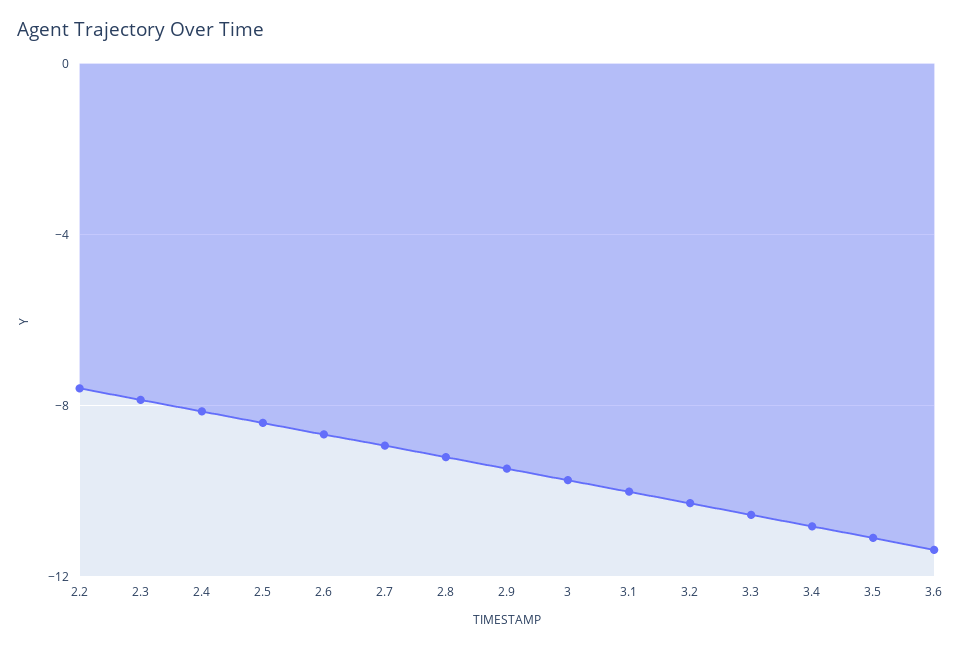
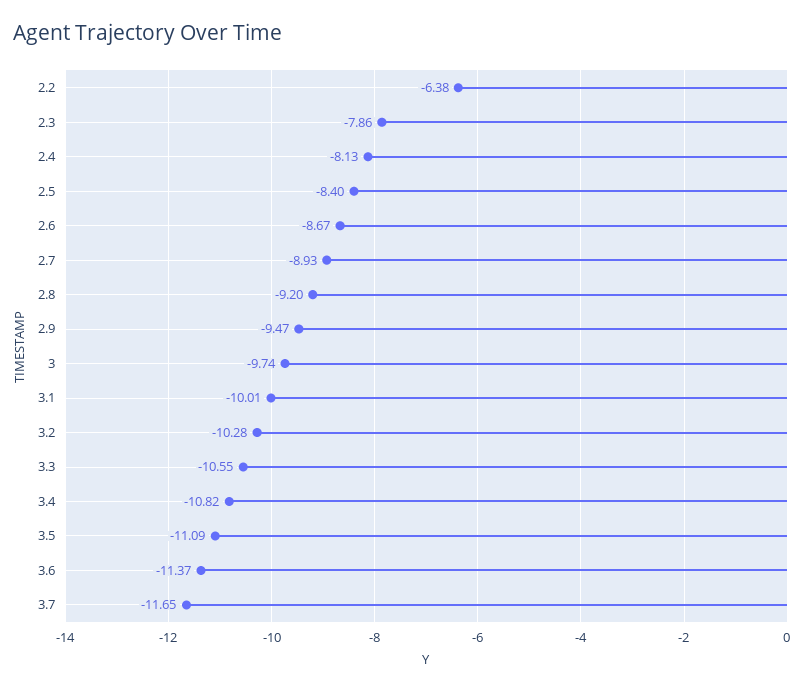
2.2: -7.5 -> -6.38
3.7: none -> -11.65

